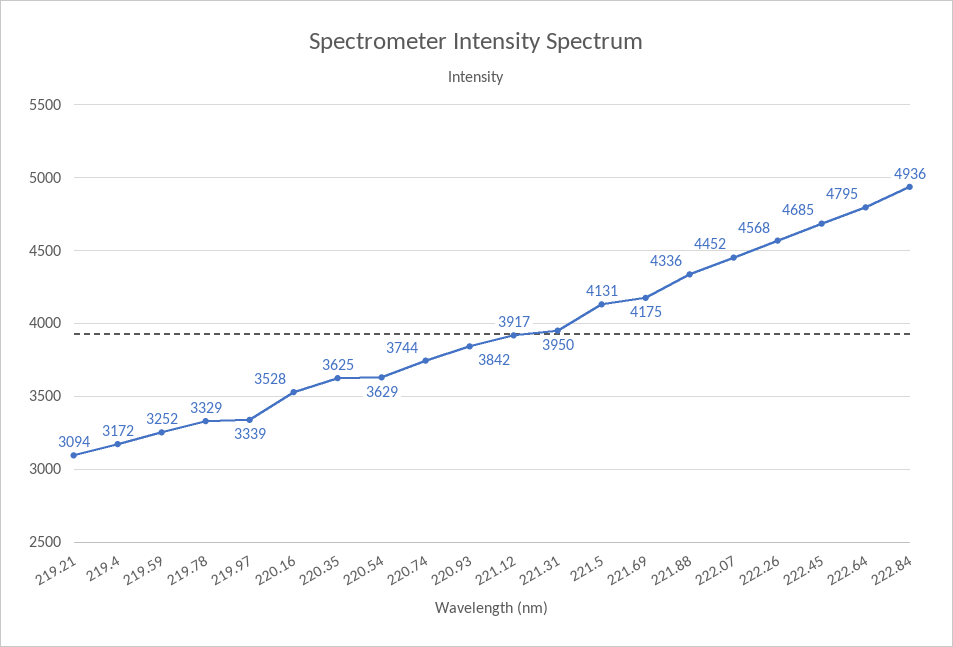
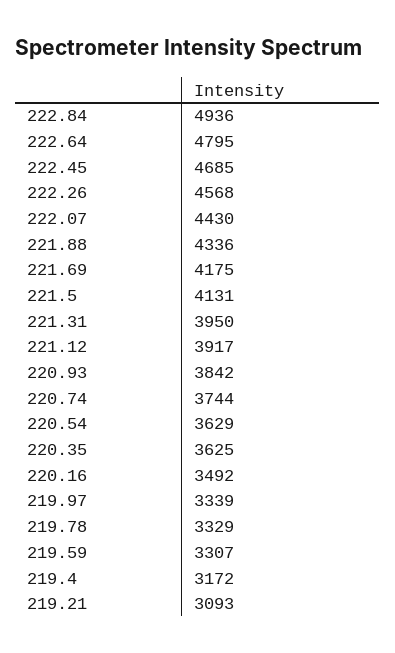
219.21: 3094 -> 3093
219.59: 3252 -> 3307
220.16: 3528 -> 3492
222.07: 4452 -> 4430

